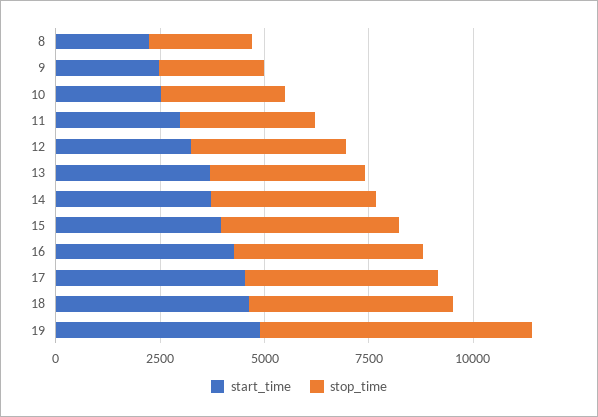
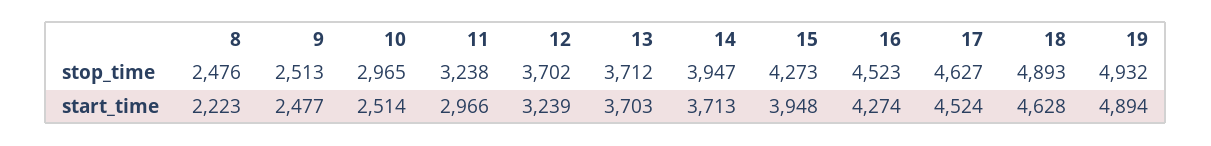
stop_time, 19: 6500 -> 4932

